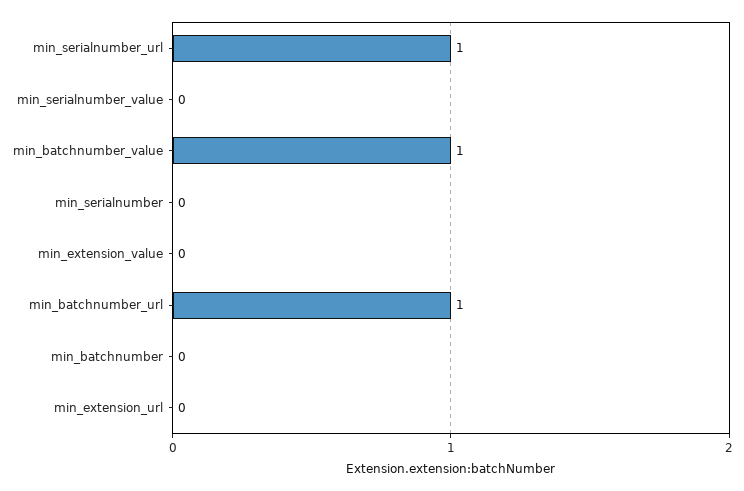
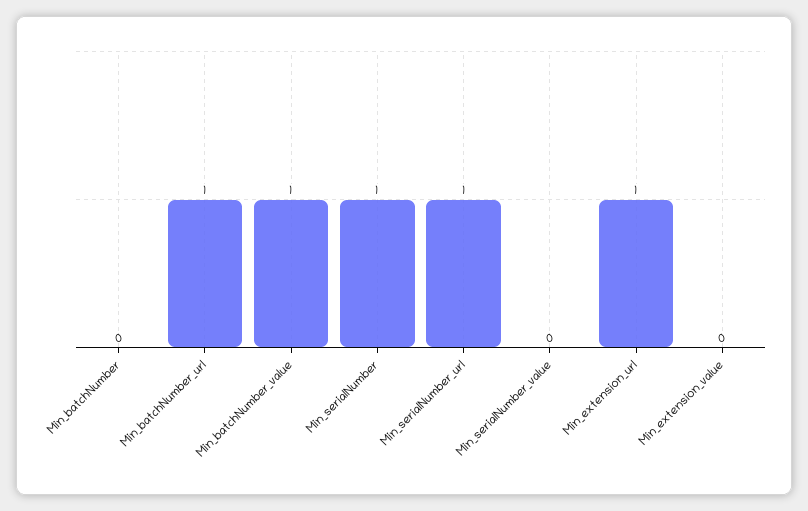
min_serialnumber: 0 -> 1
min_extension_url: 0 -> 1

